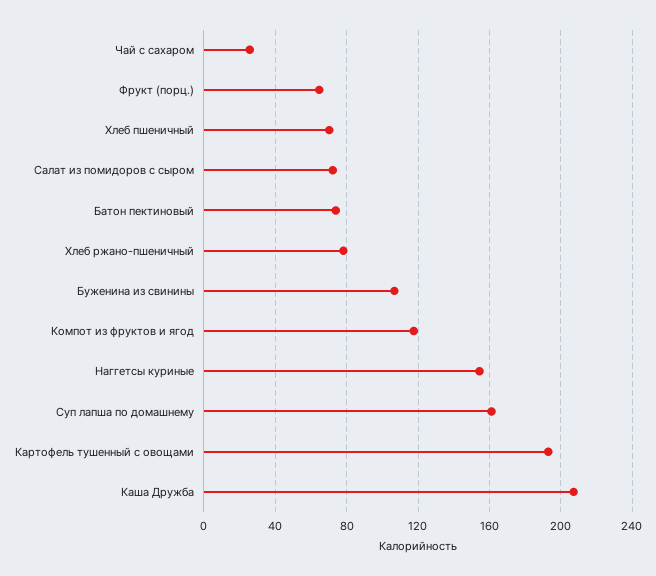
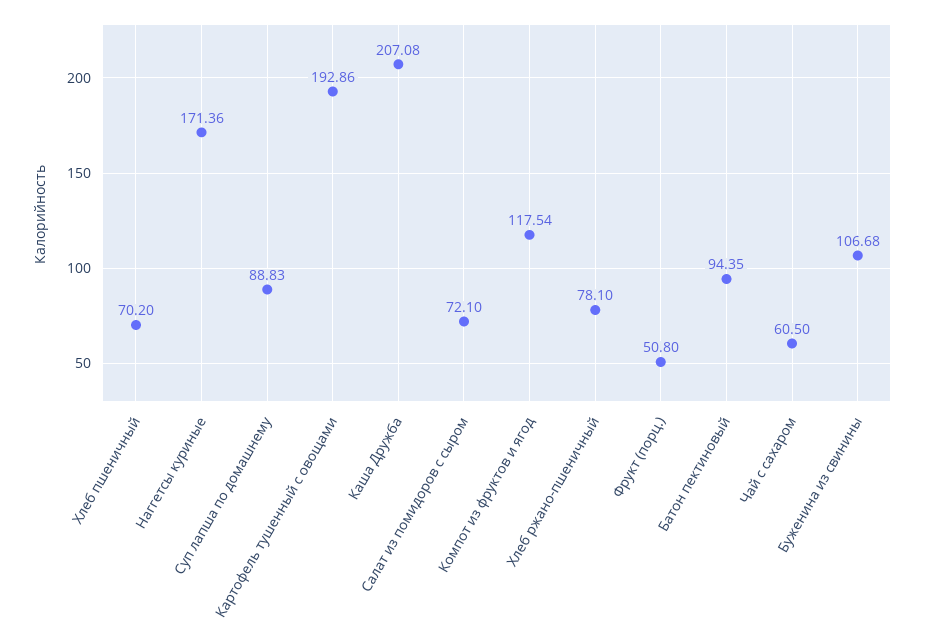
Чай с сахаром: 25 -> 60.5
Фрукт (порц.): 65 -> 50.8
Батон пектиновый: 75 -> 94.35
Наггетсы куриные: 155 -> 171.36
Суп лапша по домашнему: 160 -> 88.83

